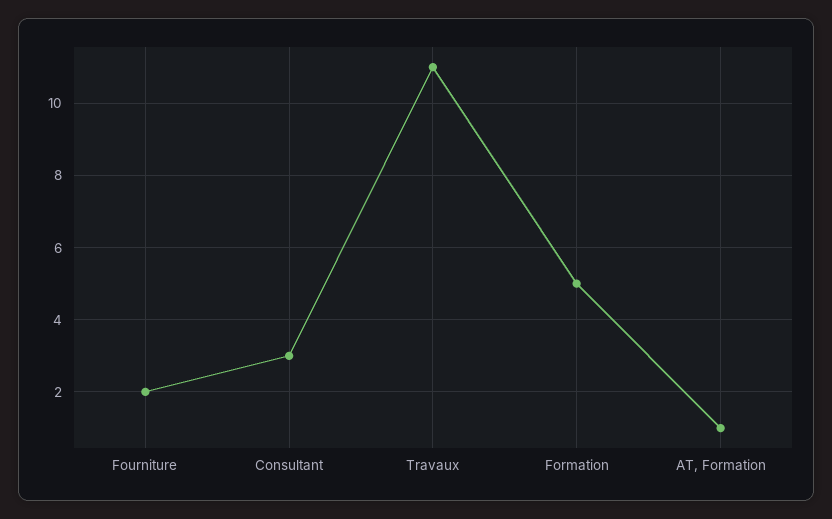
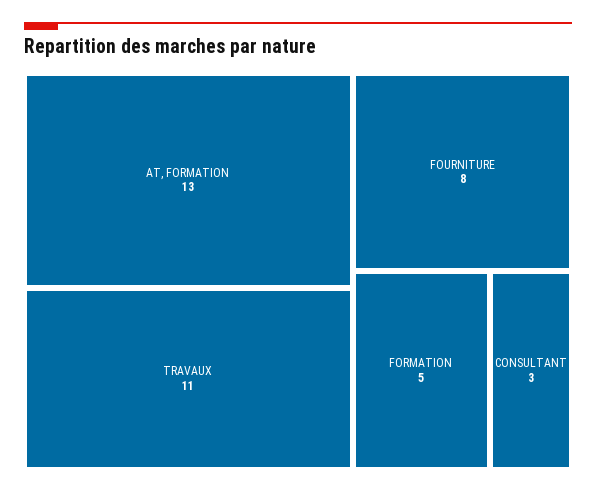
Fourniture: 2 -> 8
AT, Formation: 1 -> 13

